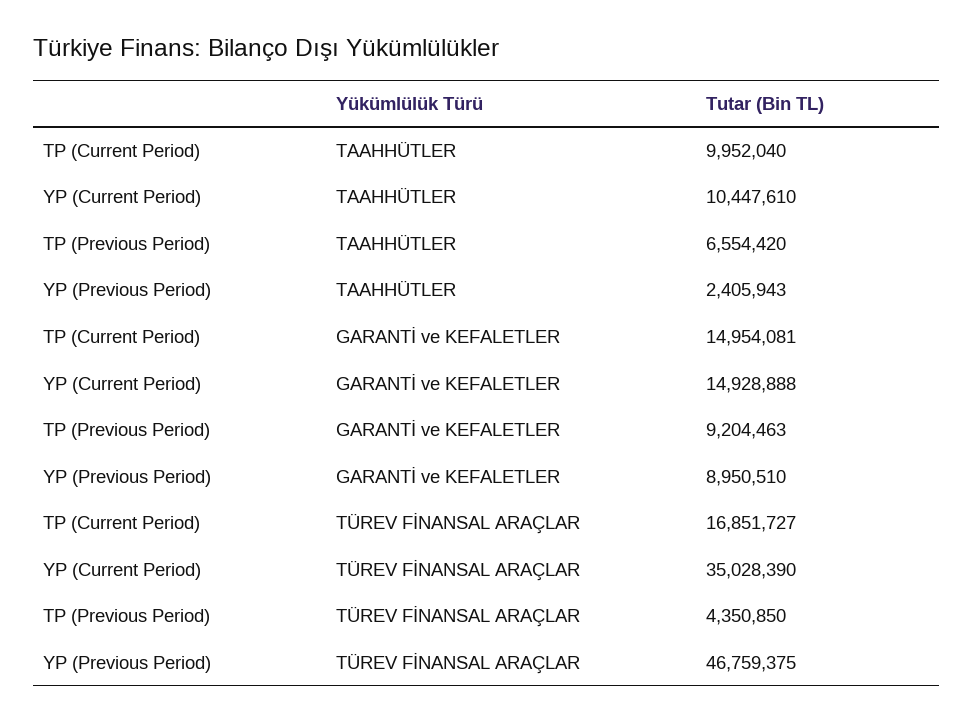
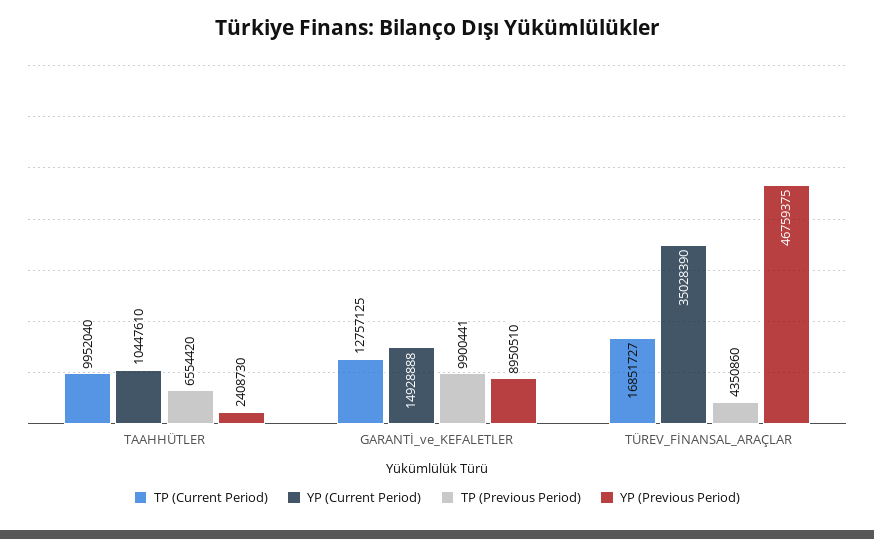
YP (Previous Period), TAAHHÜTLER: 2405943 -> 2408730
TP (Current Period), GARANTİ ve KEFALETLER: 14954081 -> 12757125
TP (Previous Period), GARANTİ ve KEFALETLER: 9204463 -> 9900441
TP (Previous Period), TÜREV FİNANSAL ARAÇLAR: 4350850 -> 4350860

